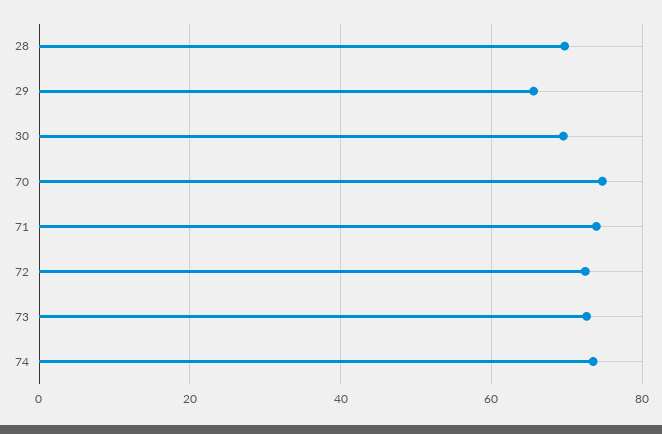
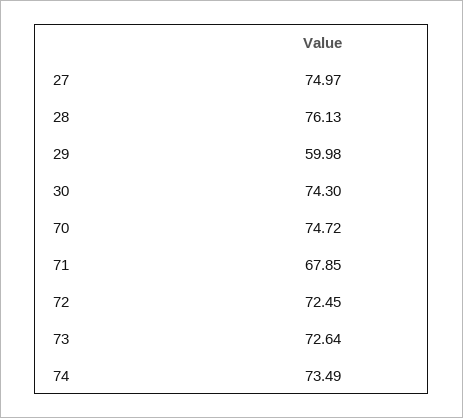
28: 70 -> 76.13
29: 66 -> 59.98
30: 70 -> 74.3
71: 74 -> 67.85
27: none -> 74.97

